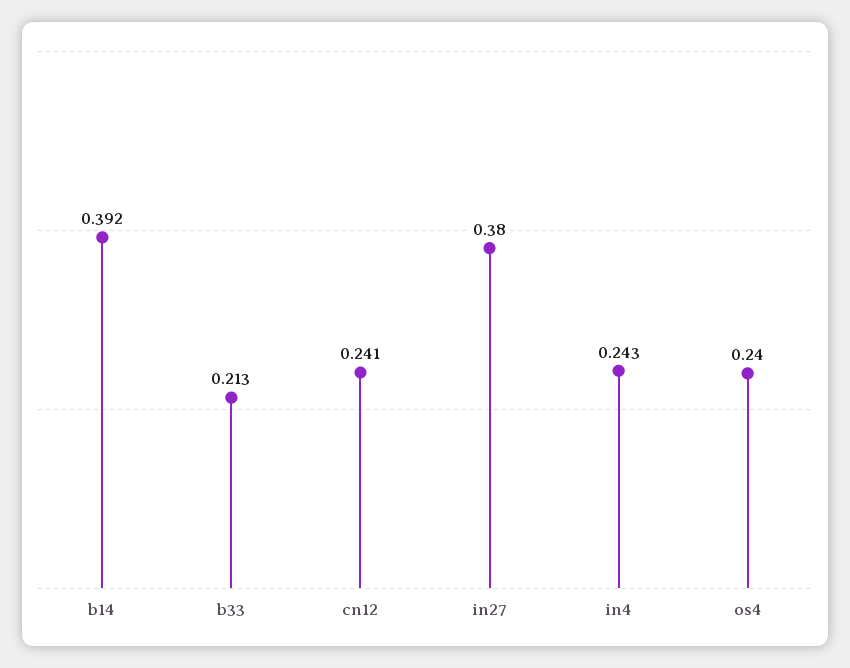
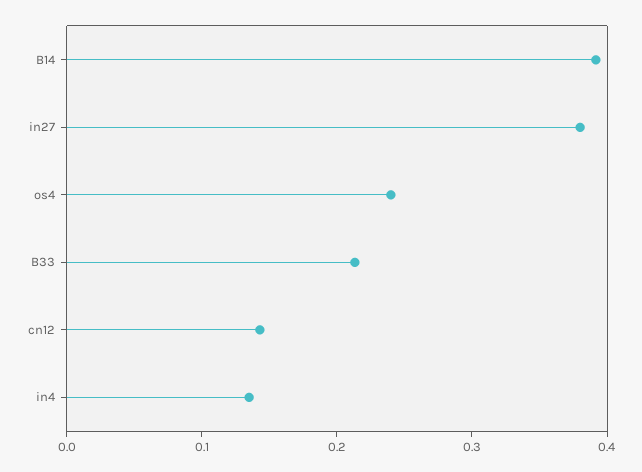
cn12: 0.241 -> 0.14
in4: 0.243 -> 0.14

